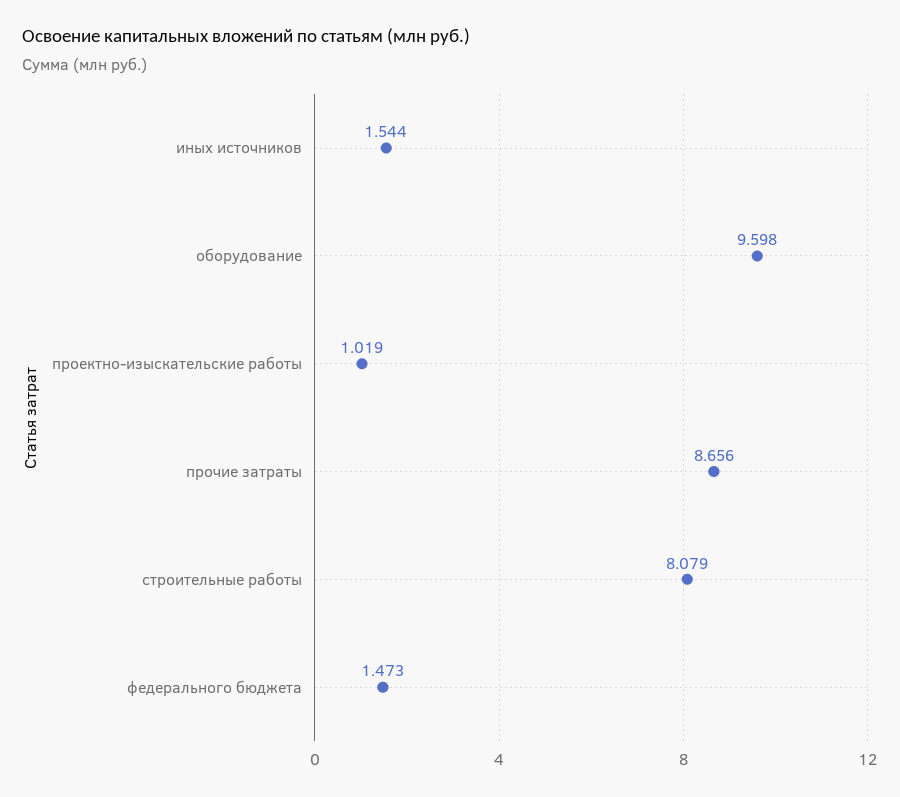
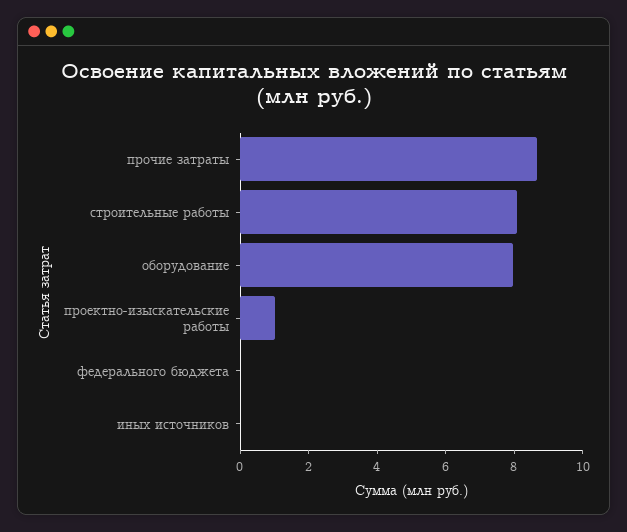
иных источников: 1.544 -> 0
оборудование: 9.598 -> 8
федерального бюджета: 1.473 -> 0

